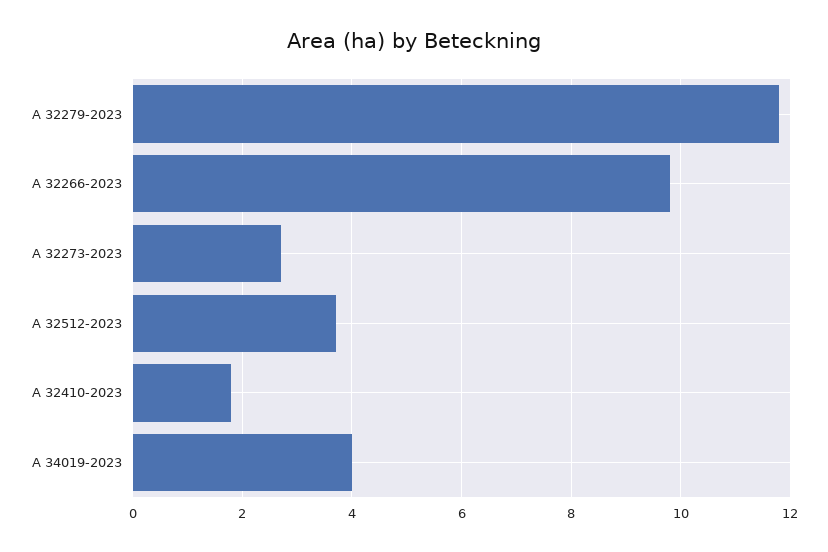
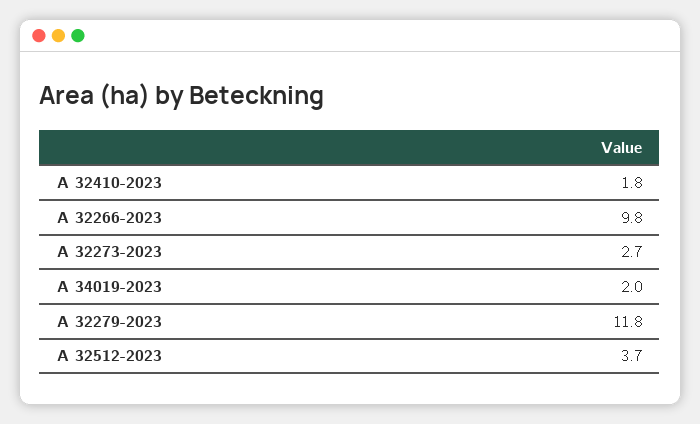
A 34019-2023: 4 -> 2

